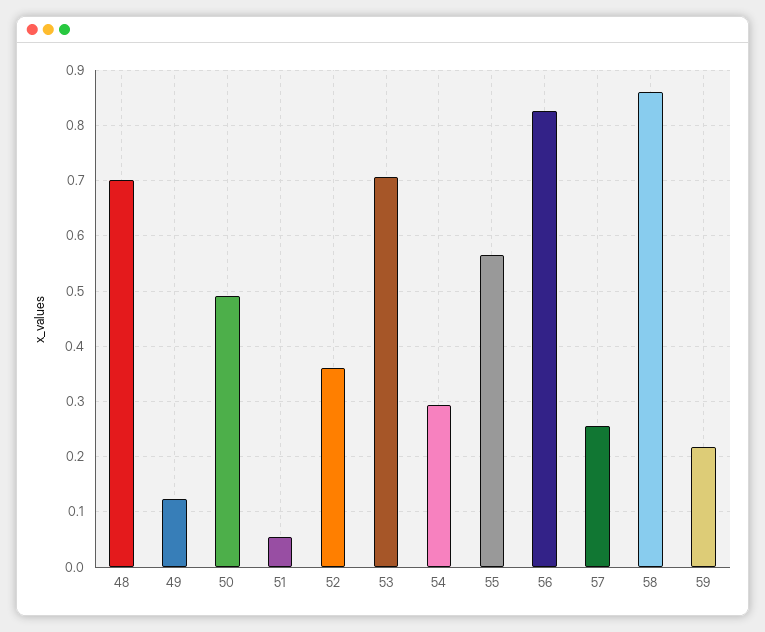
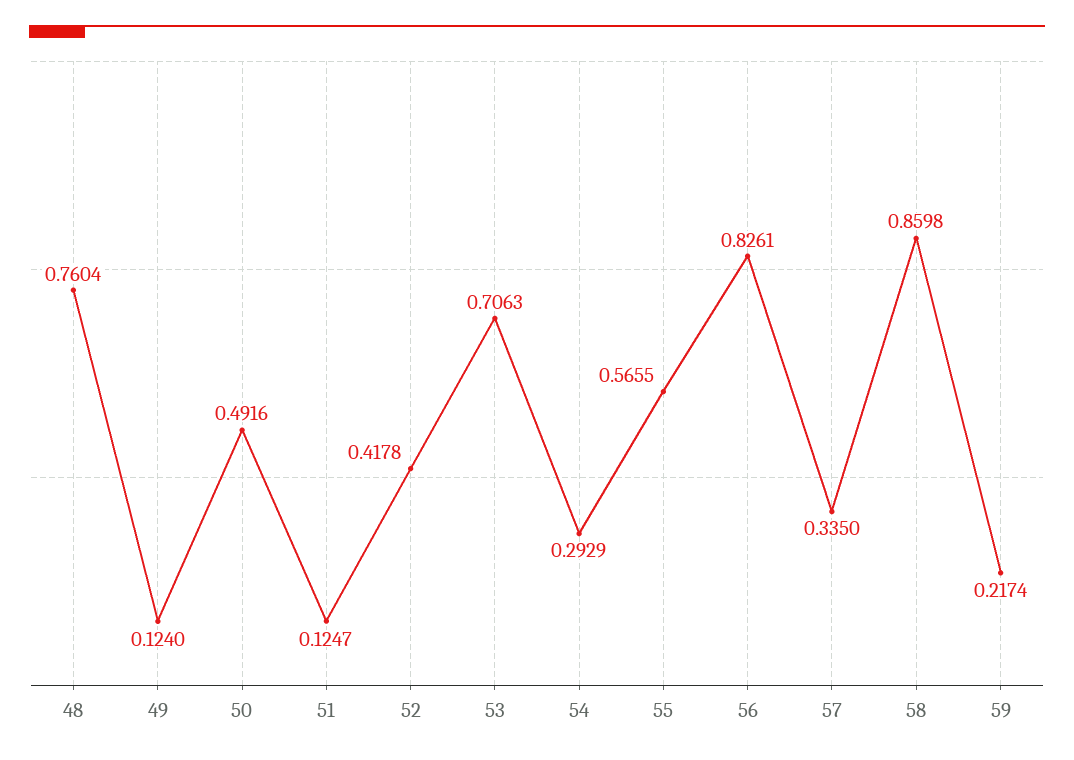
48: 0.7 -> 0.7604
51: 0.06 -> 0.1247
52: 0.36 -> 0.4178
57: 0.26 -> 0.335

